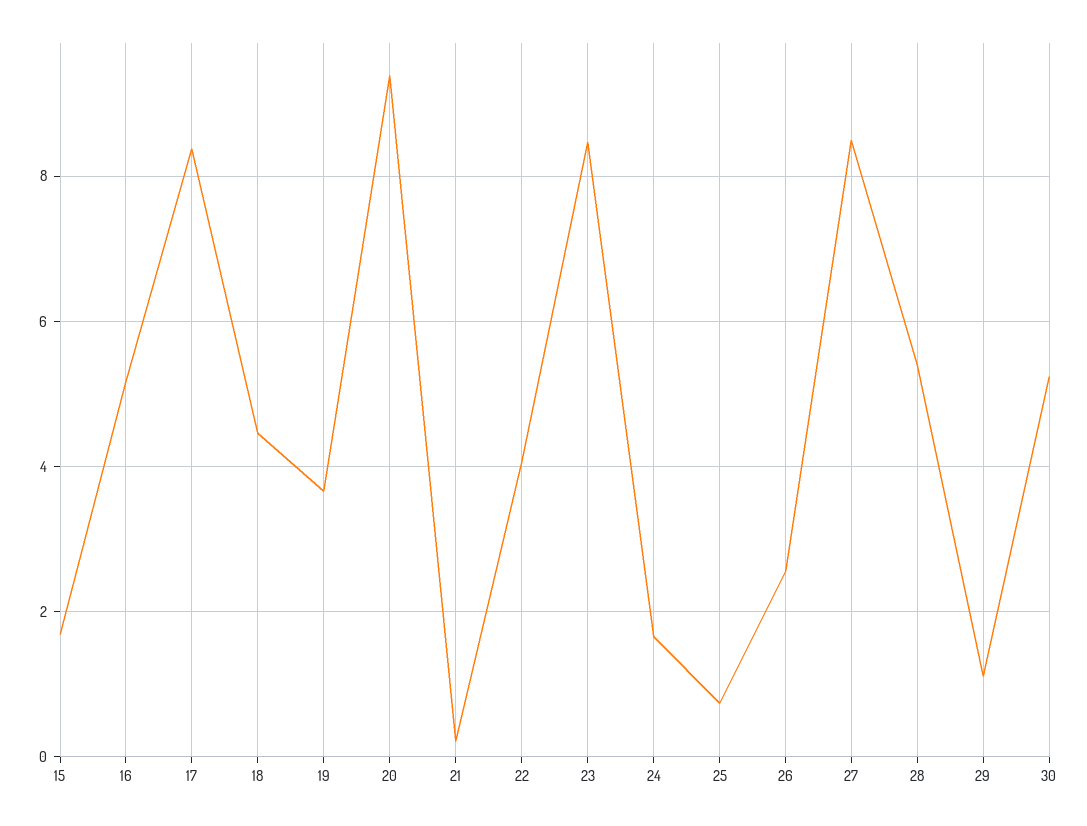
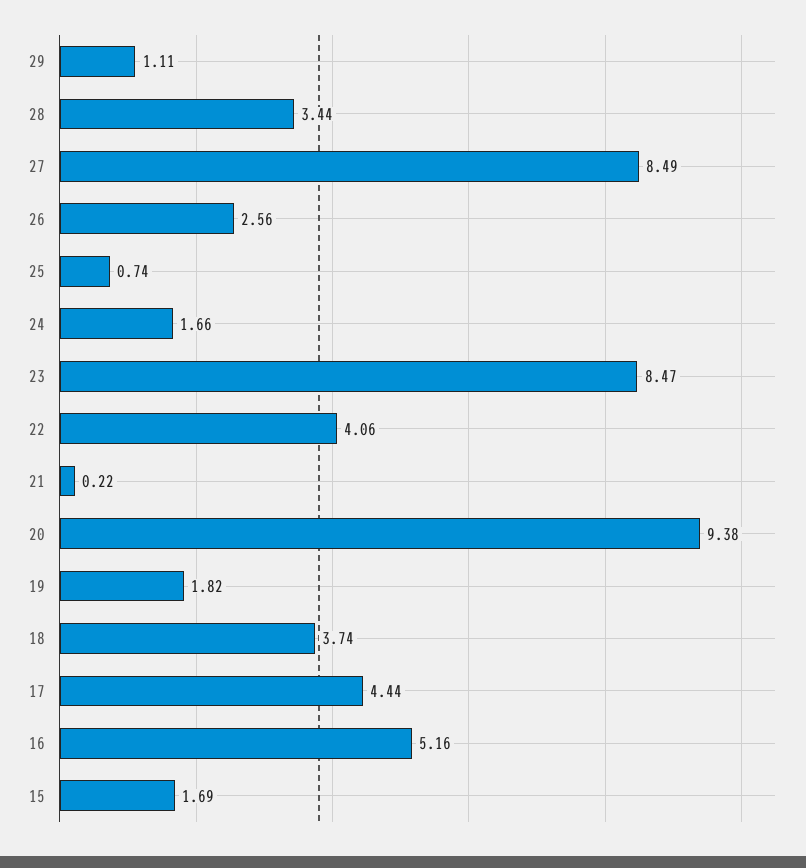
17: 8.4 -> 4.44
18: 4.4 -> 3.74
19: 3.6 -> 1.82
28: 5.4 -> 3.44
30: 5.2 -> none

